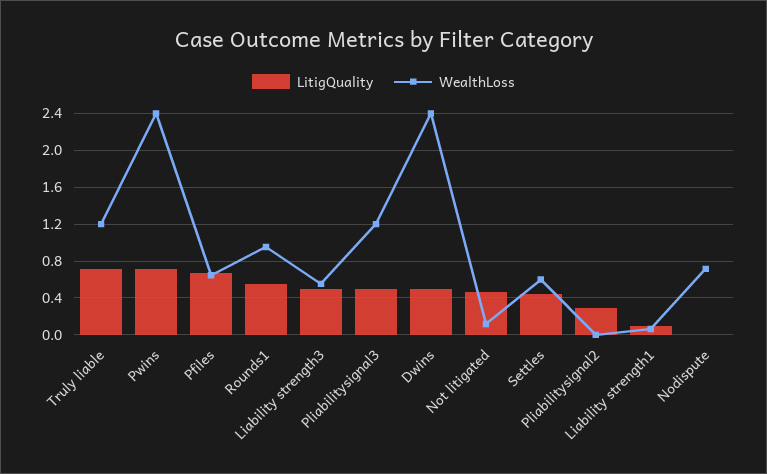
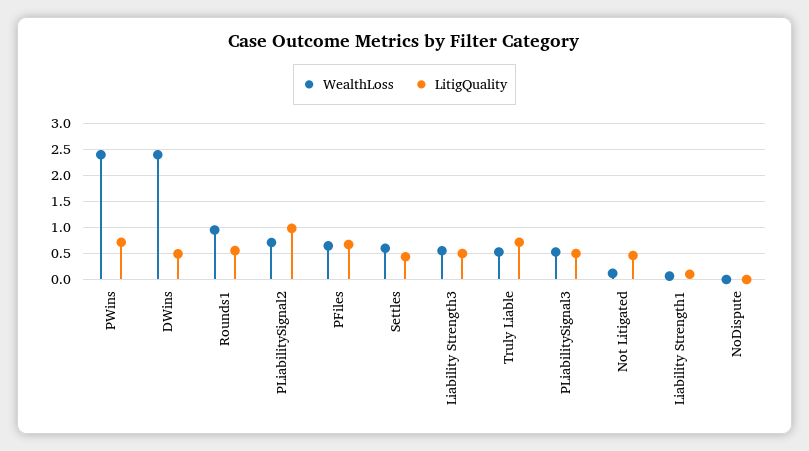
WealthLoss, Truly liable: 1.2 -> 0.5
WealthLoss, Pliabilitysignal3: 1.2 -> 0.5
LitigQuality, Pliabilitysignal2: 0.3 -> 1
WealthLoss, Pliabilitysignal2: 0 -> 0.75
WealthLoss, Nodispute: 0.7 -> 0

